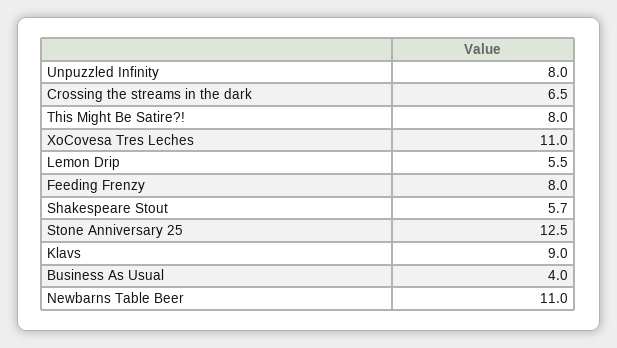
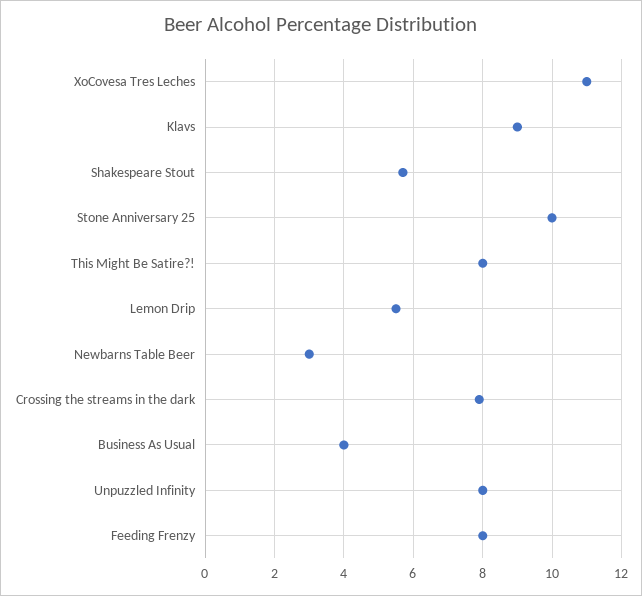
Crossing the streams in the dark: 6.5 -> 8
Stone Anniversary 25: 12.5 -> 10
Newbarns Table Beer: 11 -> 3

